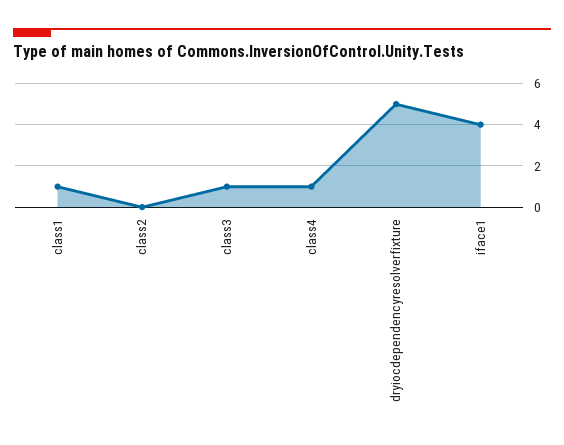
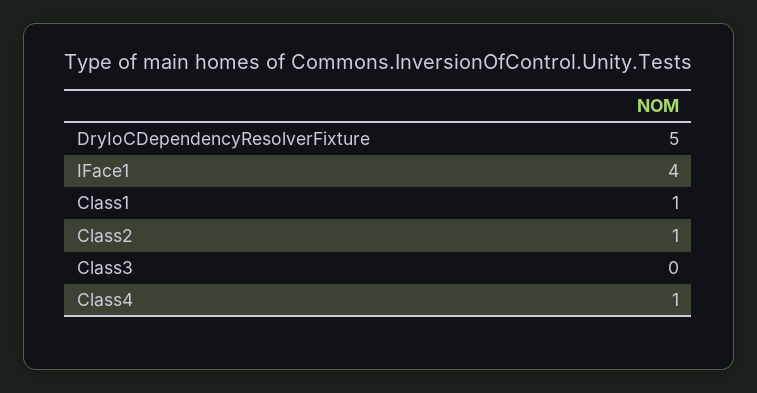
class2: 0 -> 1
class3: 1 -> 0

